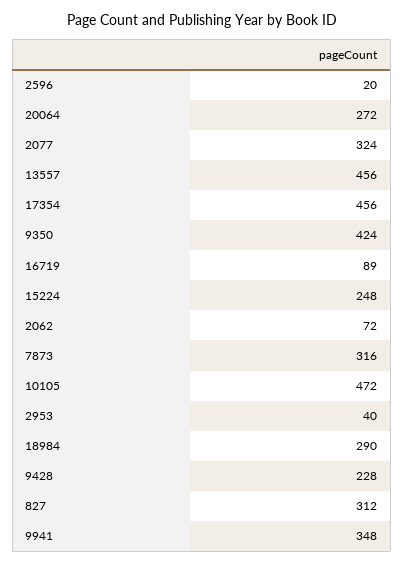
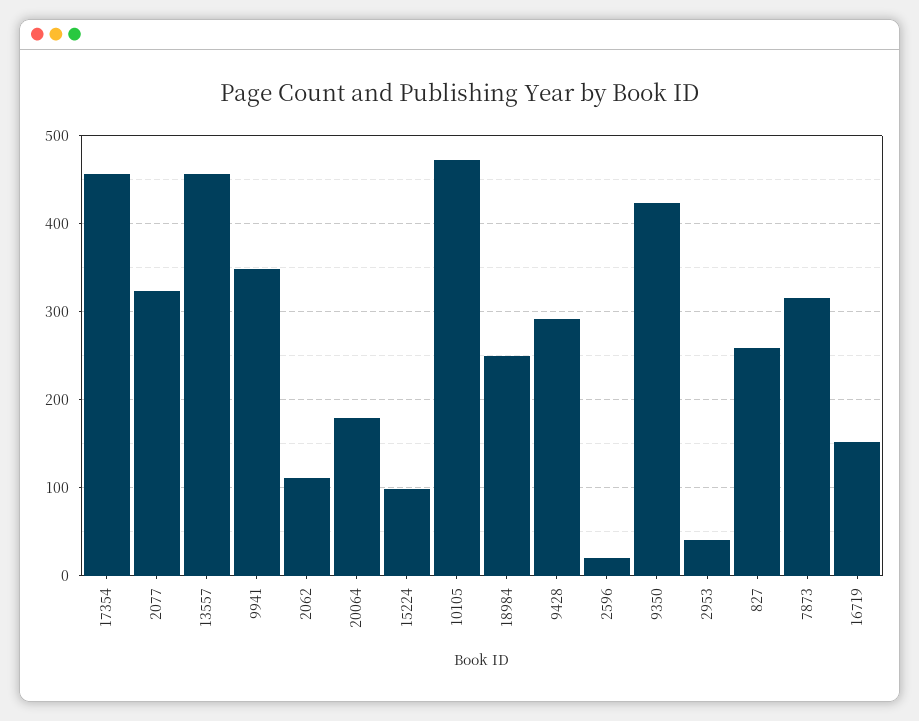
20064: 272 -> 180
16719: 89 -> 150
15224: 248 -> 100
2062: 72 -> 110
18984: 290 -> 250
9428: 228 -> 290
827: 312 -> 260

